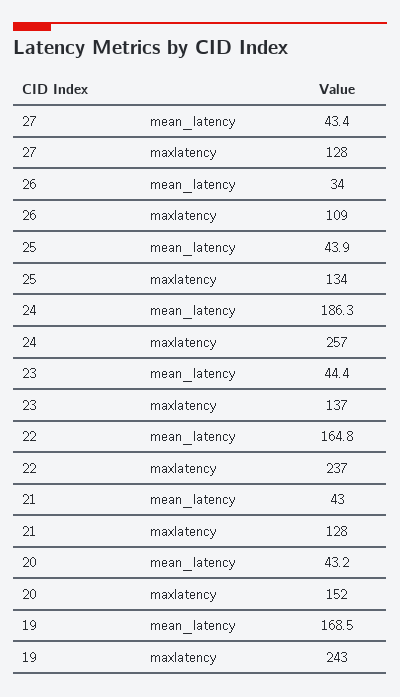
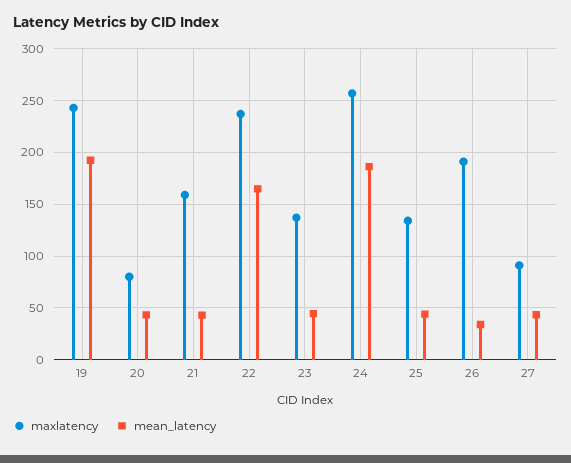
maxlatency, 27: 128 -> 90
maxlatency, 26: 109 -> 190
maxlatency, 21: 128 -> 160
maxlatency, 20: 152 -> 80
mean_latency, 19: 168.5 -> 190

